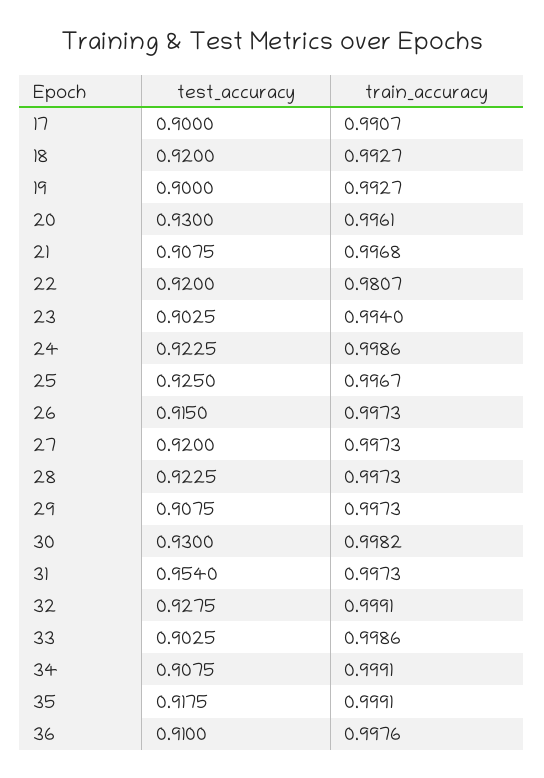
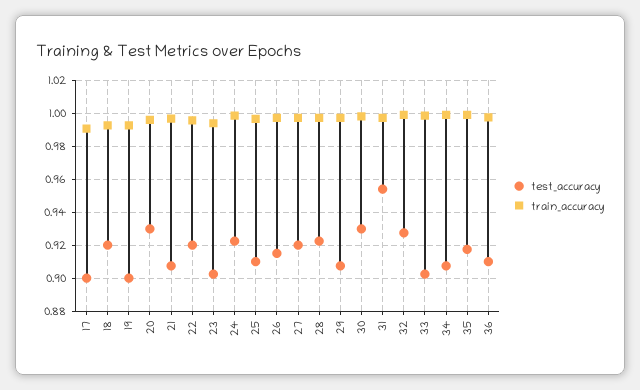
train_accuracy, 22: 0.9807 -> 0.995
test_accuracy, 25: 0.925 -> 0.91

